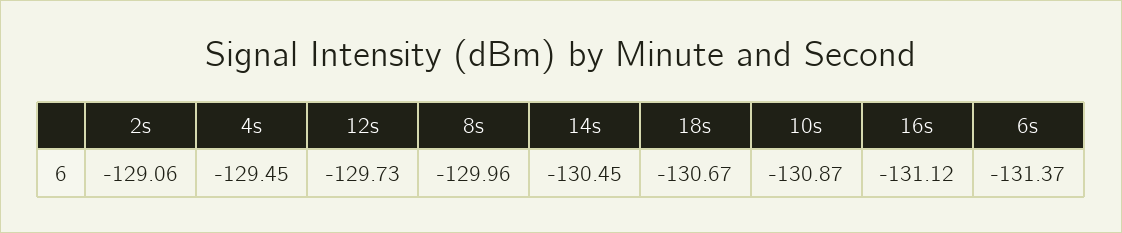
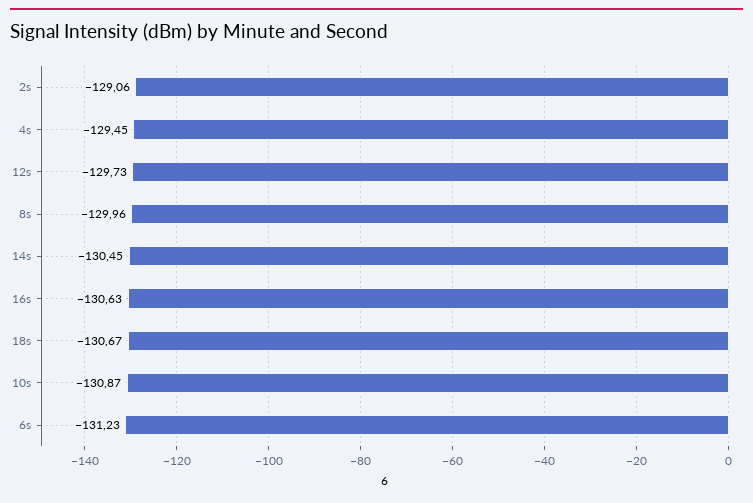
16s: -131.12 -> -130.63
6s: -131.37 -> -131.23

